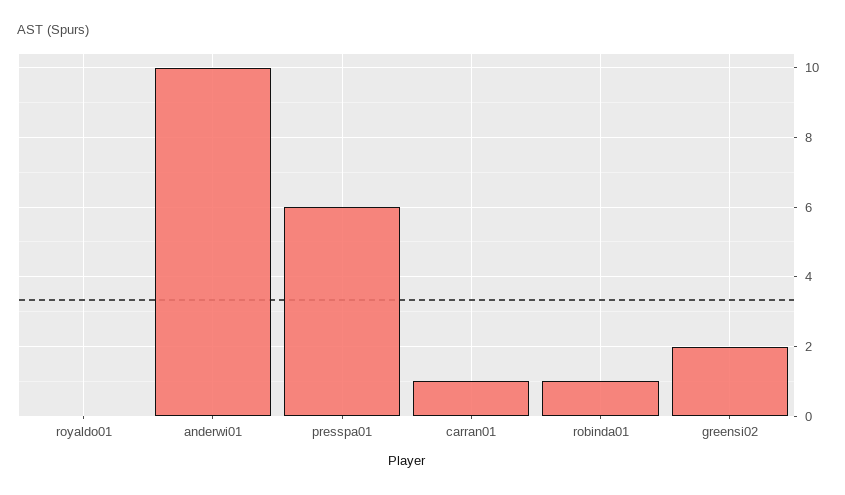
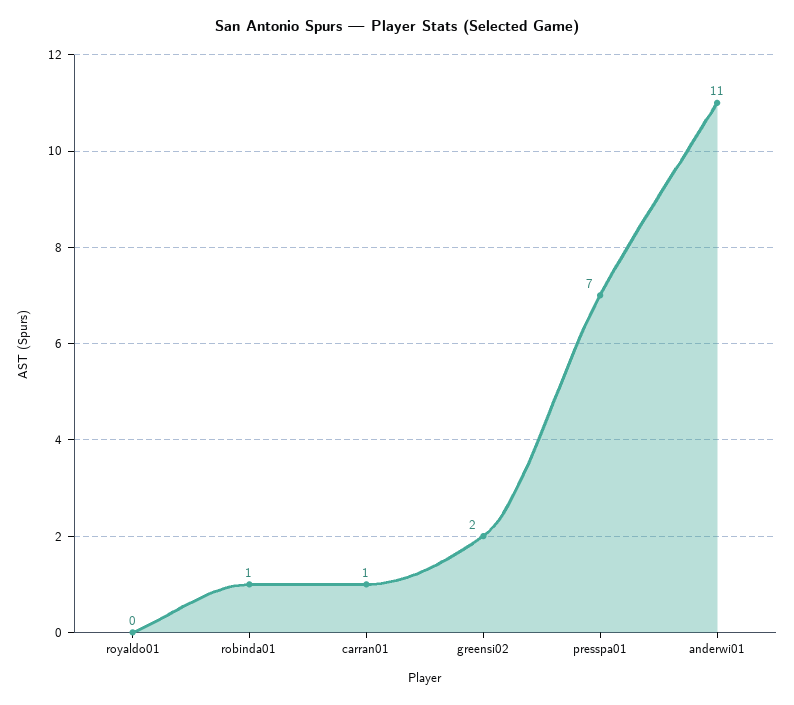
anderwi01: 10 -> 11
presspa01: 6 -> 7

